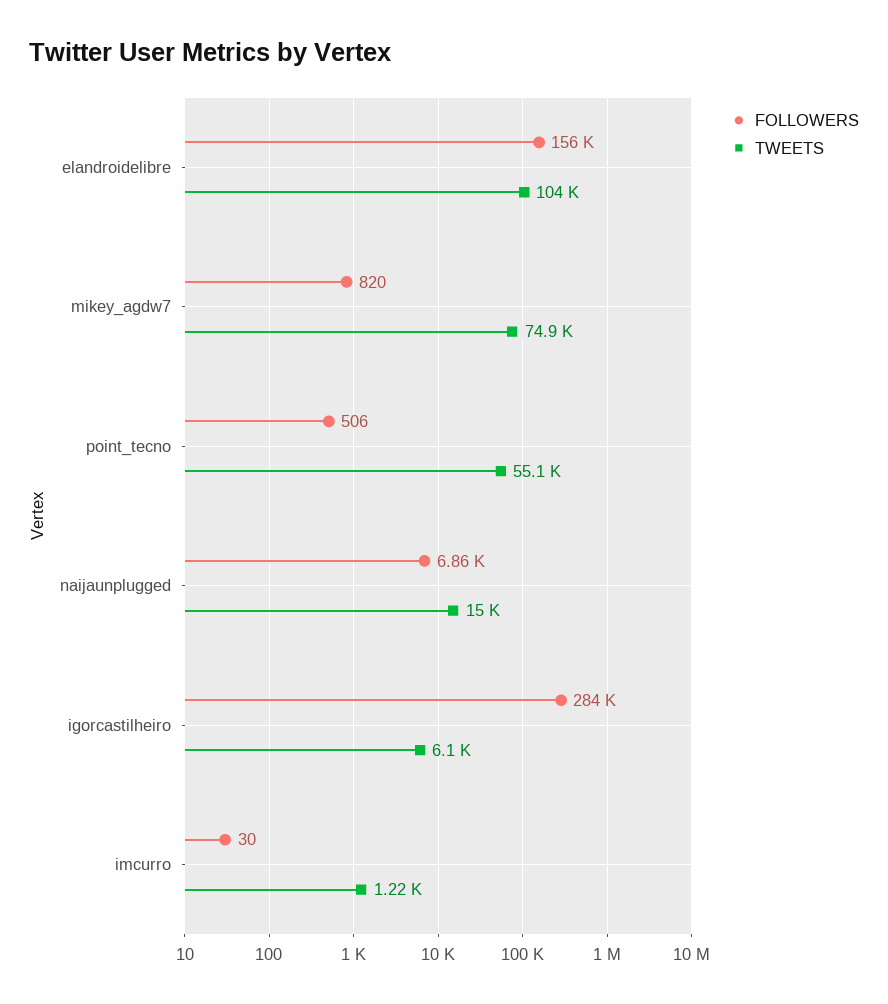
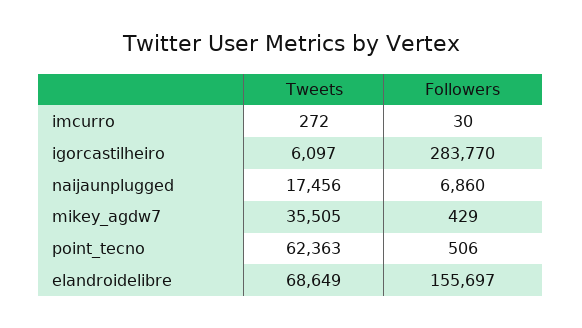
TWEETS, elandroidelibre: 104000 -> 68649
FOLLOWERS, mikey_agdw7: 820 -> 429
TWEETS, mikey_agdw7: 74900 -> 35505
TWEETS, point_tecno: 55100 -> 62363
TWEETS, naijaunplugged: 15000 -> 17456
TWEETS, imcurro: 1220 -> 272

